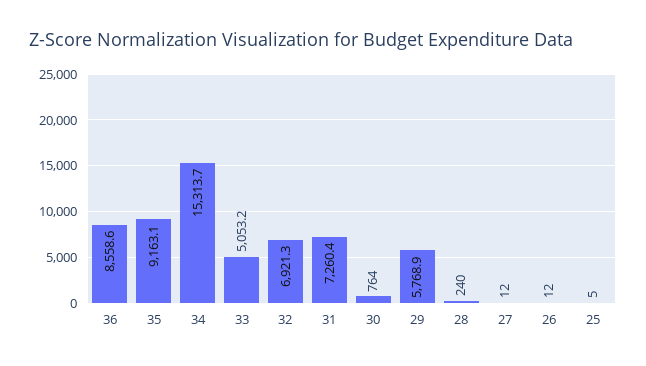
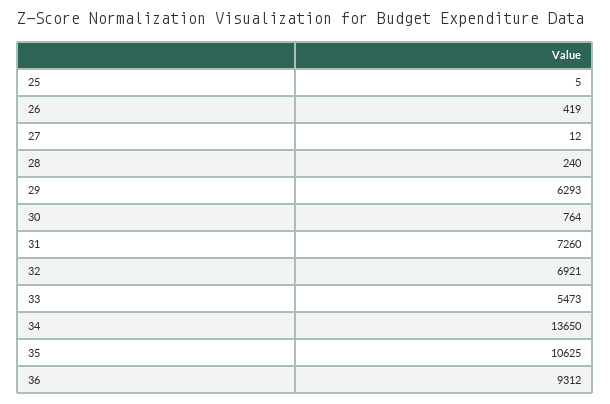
36: 8558.6 -> 9312
35: 9163.1 -> 10625
34: 15313.7 -> 13650
33: 5053.2 -> 5473
29: 5768.9 -> 6293
26: 12 -> 419

